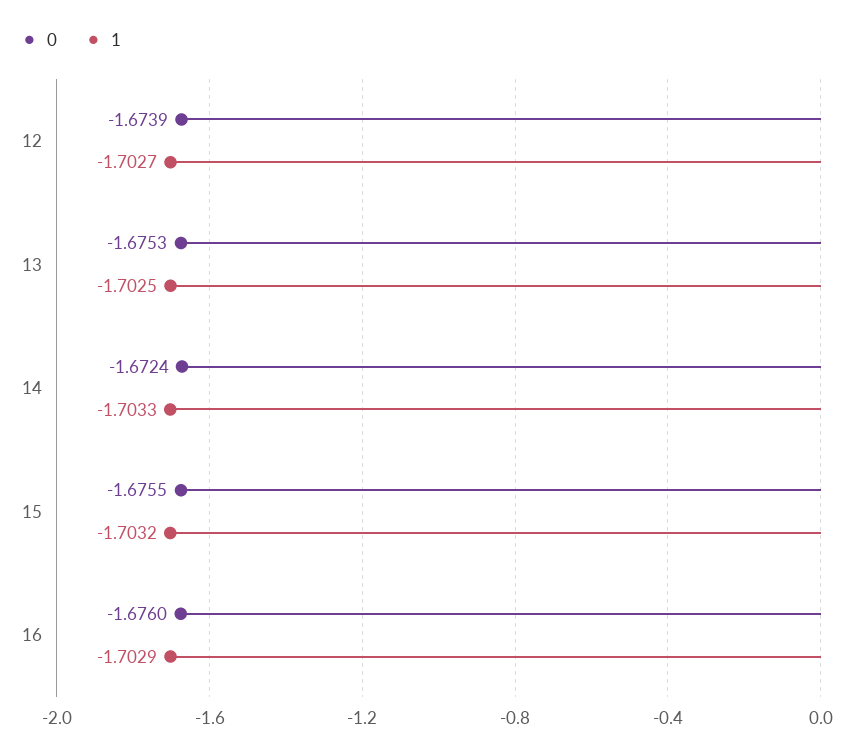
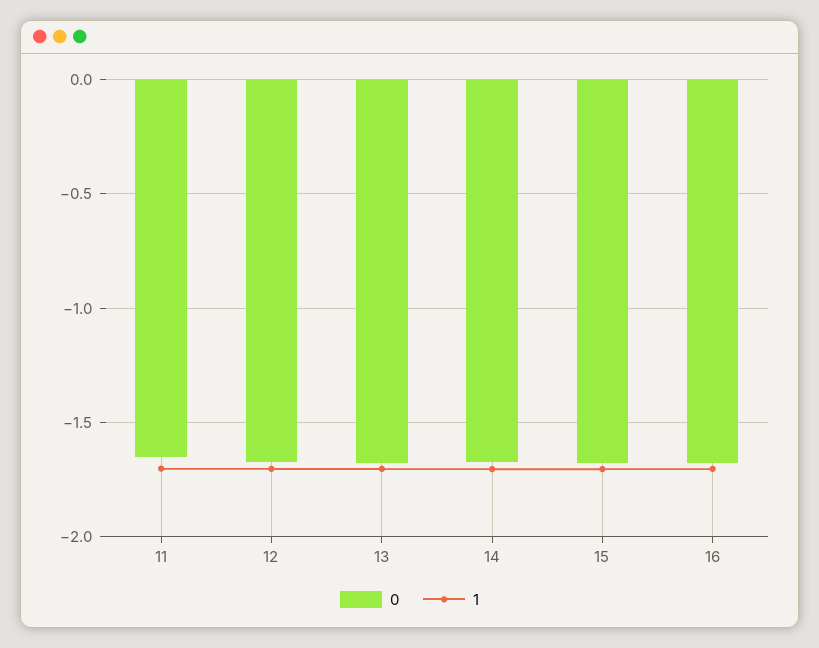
0, 11: none -> -1.65
1, 11: none -> -1.7

